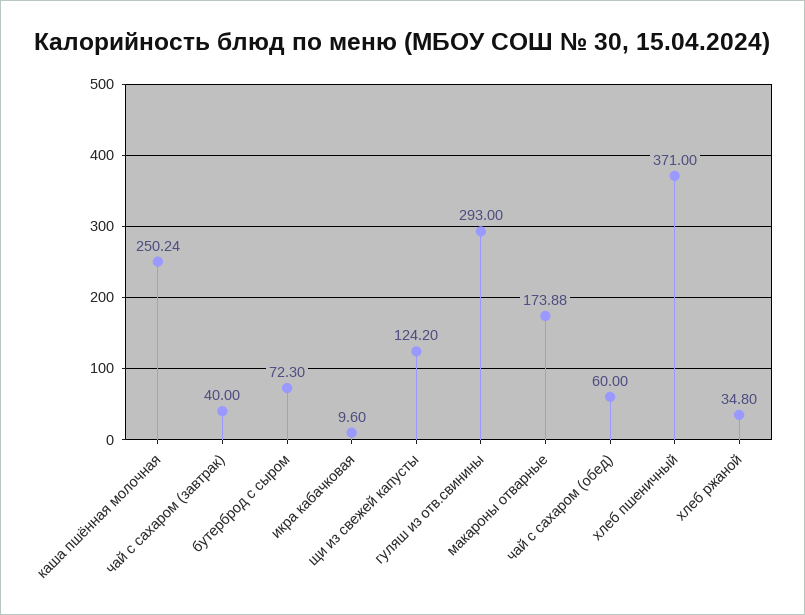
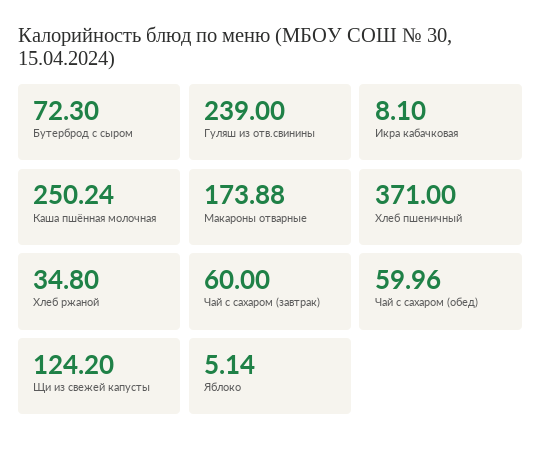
чай с сахаром (завтрак): 40 -> 60
икра кабачковая: 9.6 -> 8.1
гуляш из отв.свинины: 293 -> 239
чай с сахаром (обед): 60 -> 59.96
Яблоко: none -> 5.14

